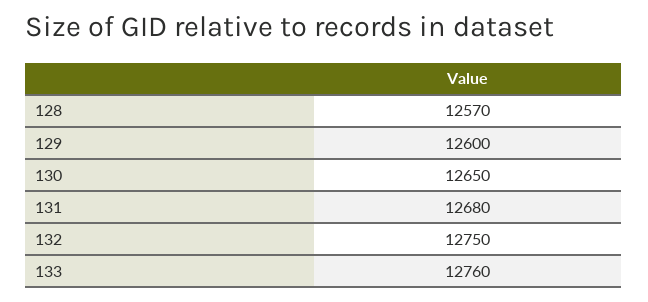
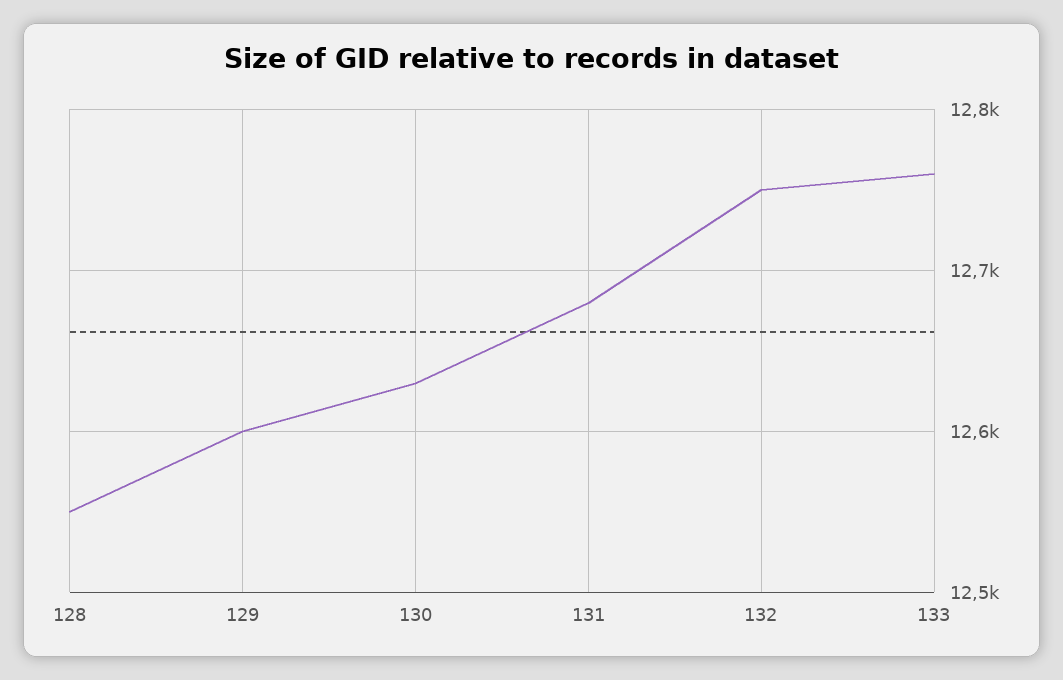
128: 12570 -> 12550
130: 12650 -> 12630

